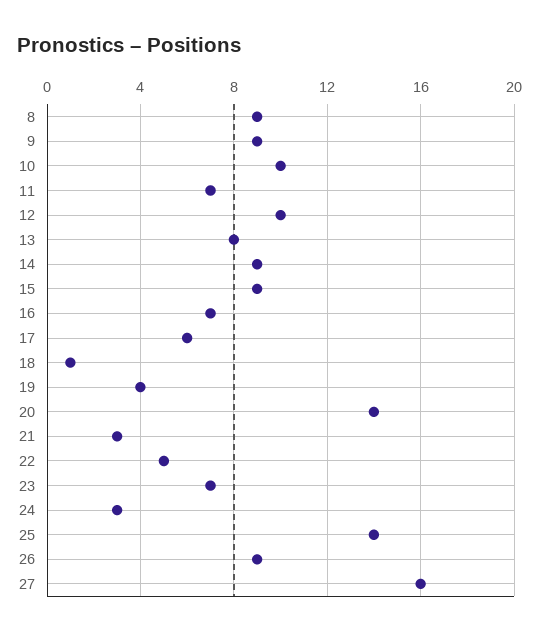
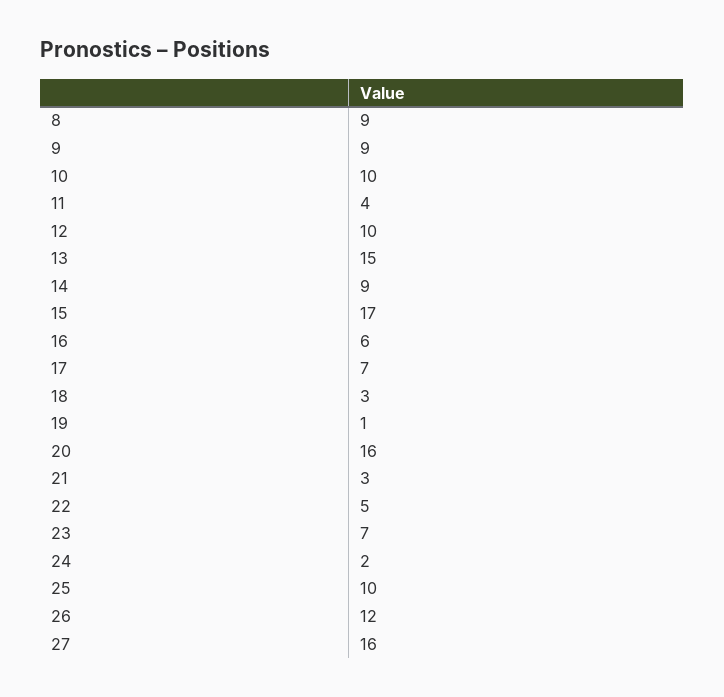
11: 7 -> 4
13: 8 -> 15
15: 9 -> 17
16: 7 -> 6
17: 6 -> 7
18: 1 -> 3
19: 4 -> 1
20: 14 -> 16
24: 3 -> 2
25: 14 -> 10
26: 9 -> 12

